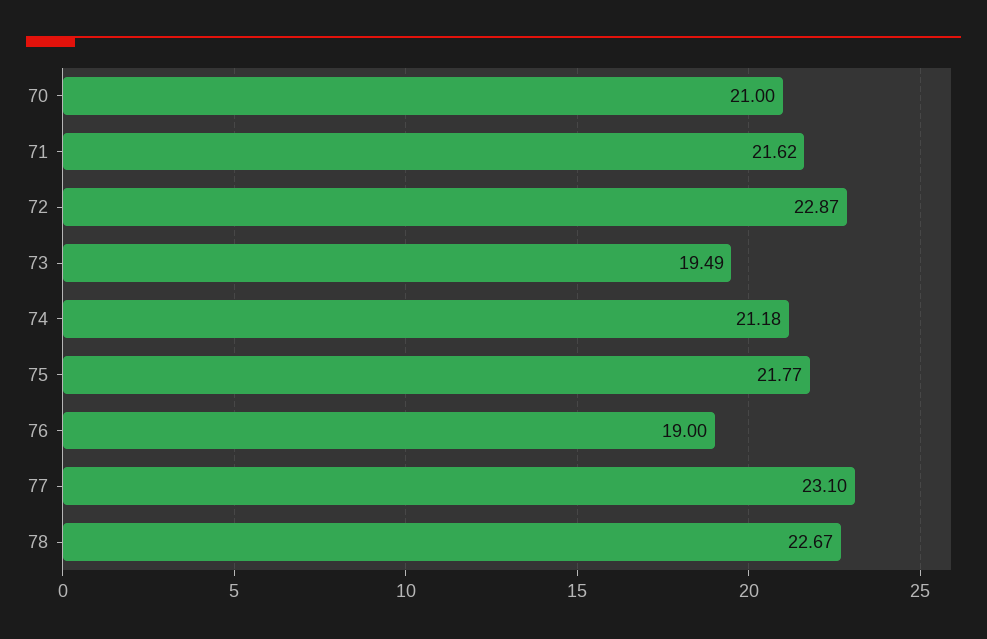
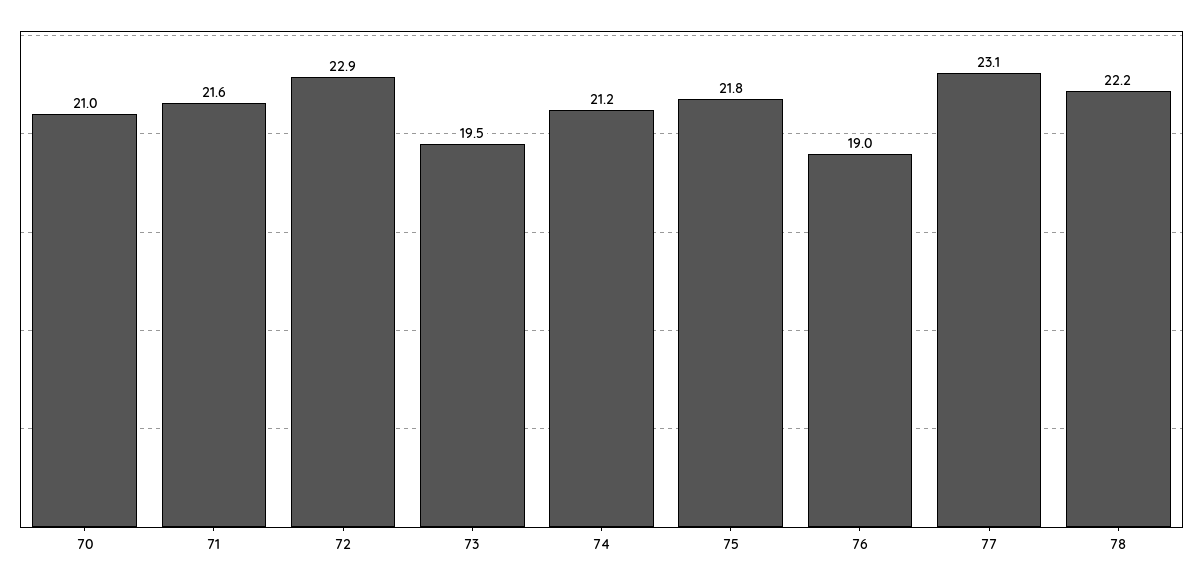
78: 22.67 -> 22.2

